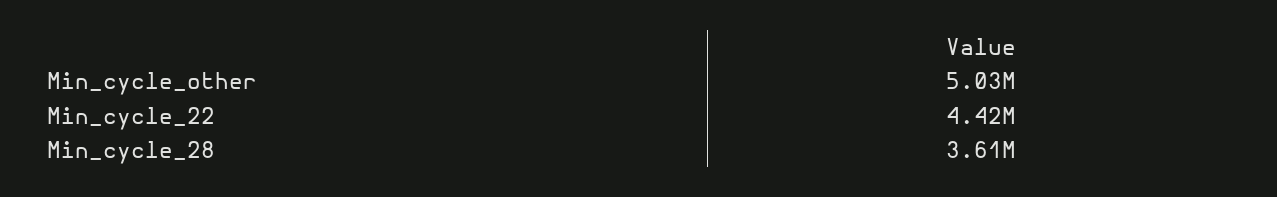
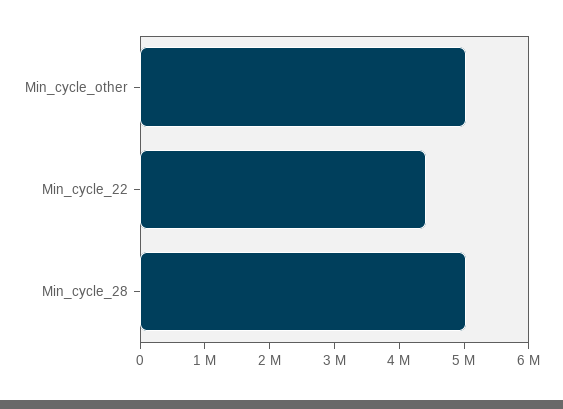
Min_cycle_28: 3610000 -> 5000000

